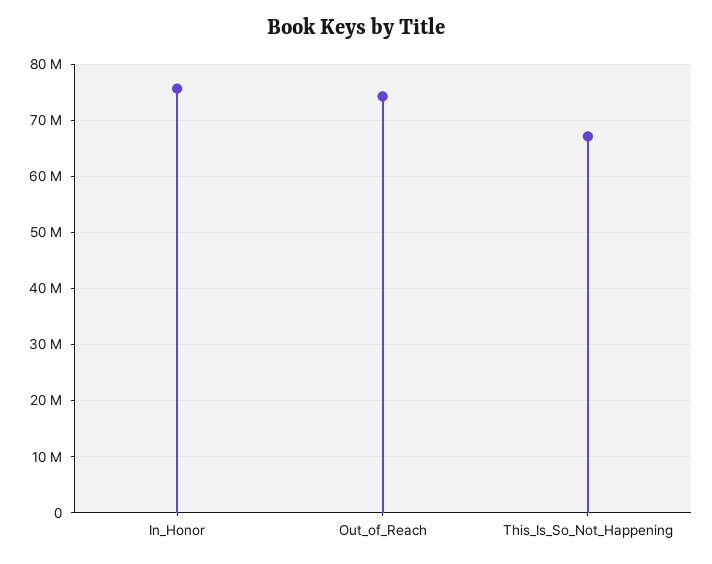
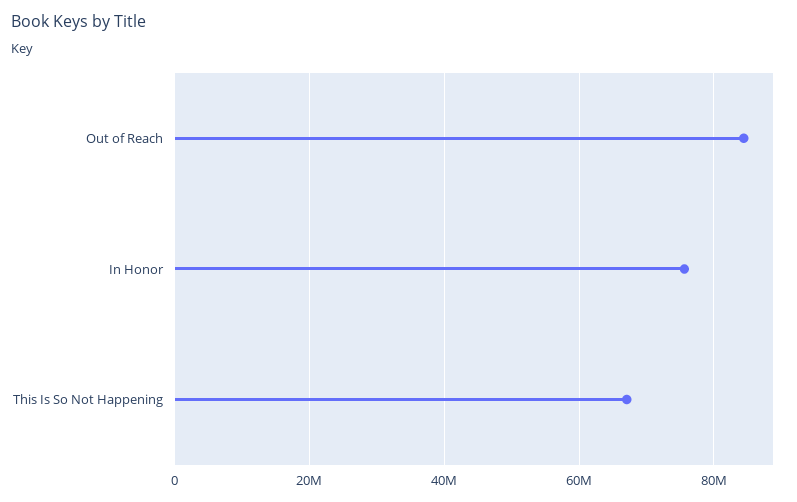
Out_of_Reach: 74000000 -> 84000000

